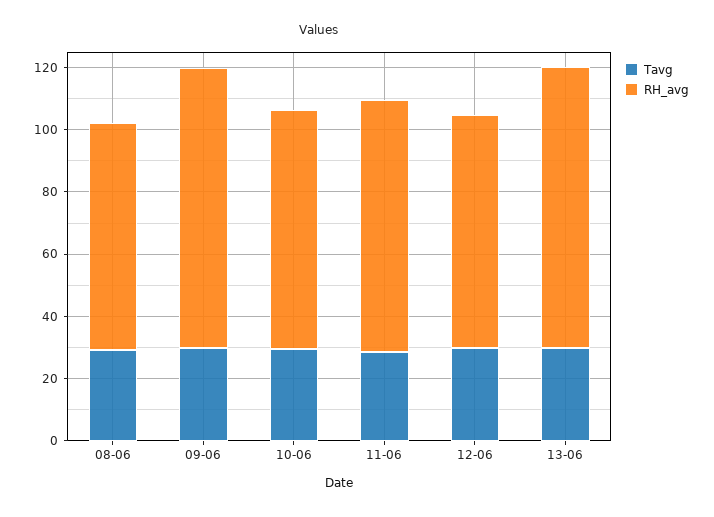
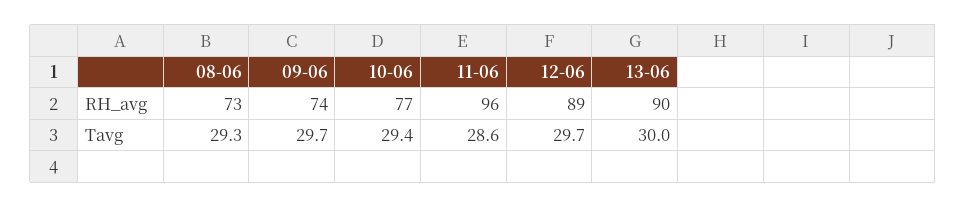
RH_avg, 09-06: 90 -> 74
RH_avg, 11-06: 80 -> 96
RH_avg, 12-06: 75 -> 89

